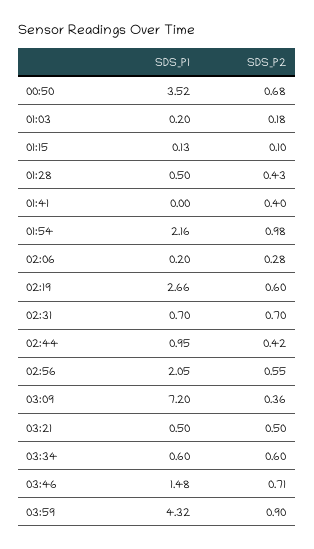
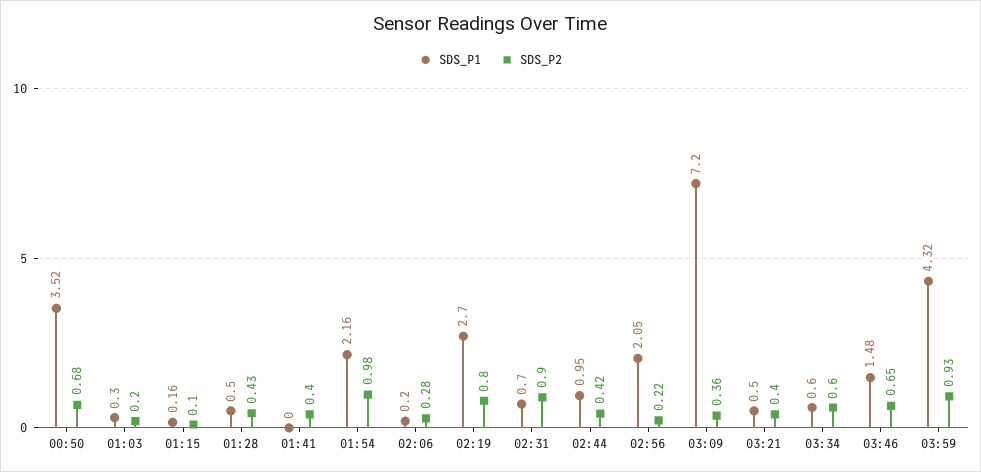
SDS_P1, 01:03: 0.2 -> 0.3
SDS_P2, 01:03: 0.18 -> 0.2
SDS_P1, 01:15: 0.13 -> 0.16
SDS_P1, 02:19: 2.66 -> 2.7
SDS_P2, 02:19: 0.6 -> 0.8
SDS_P2, 02:31: 0.7 -> 0.9
SDS_P2, 02:56: 0.55 -> 0.22
SDS_P2, 03:21: 0.5 -> 0.4
SDS_P2, 03:46: 0.71 -> 0.65
SDS_P2, 03:59: 0.9 -> 0.93

